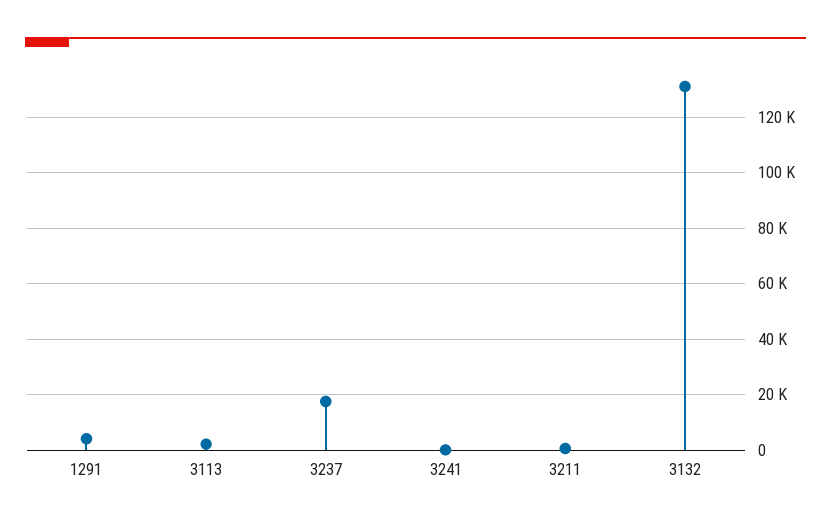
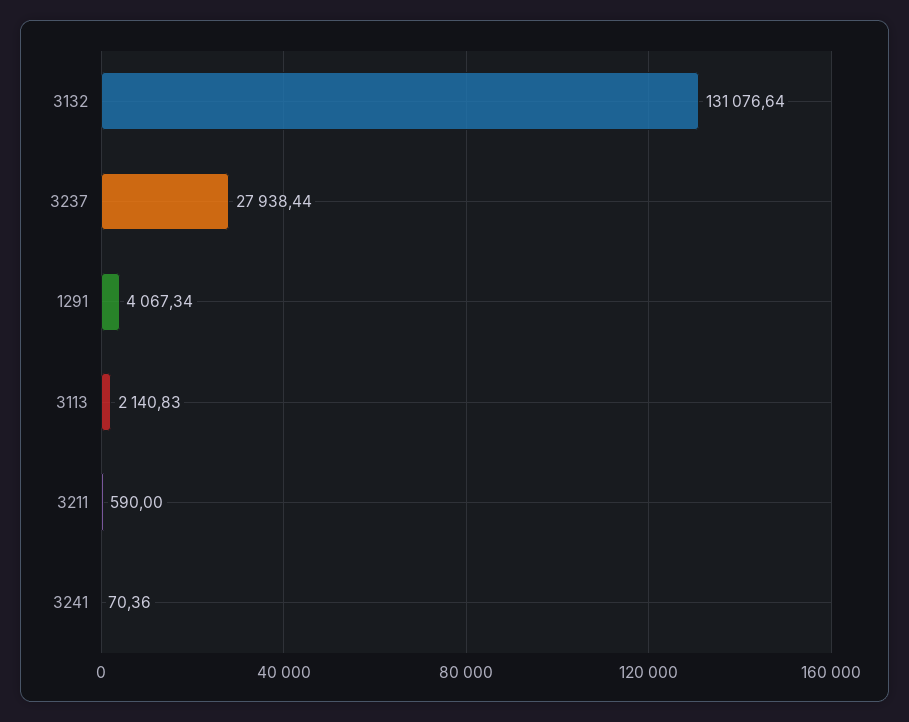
3237: 17500 -> 27938.44

